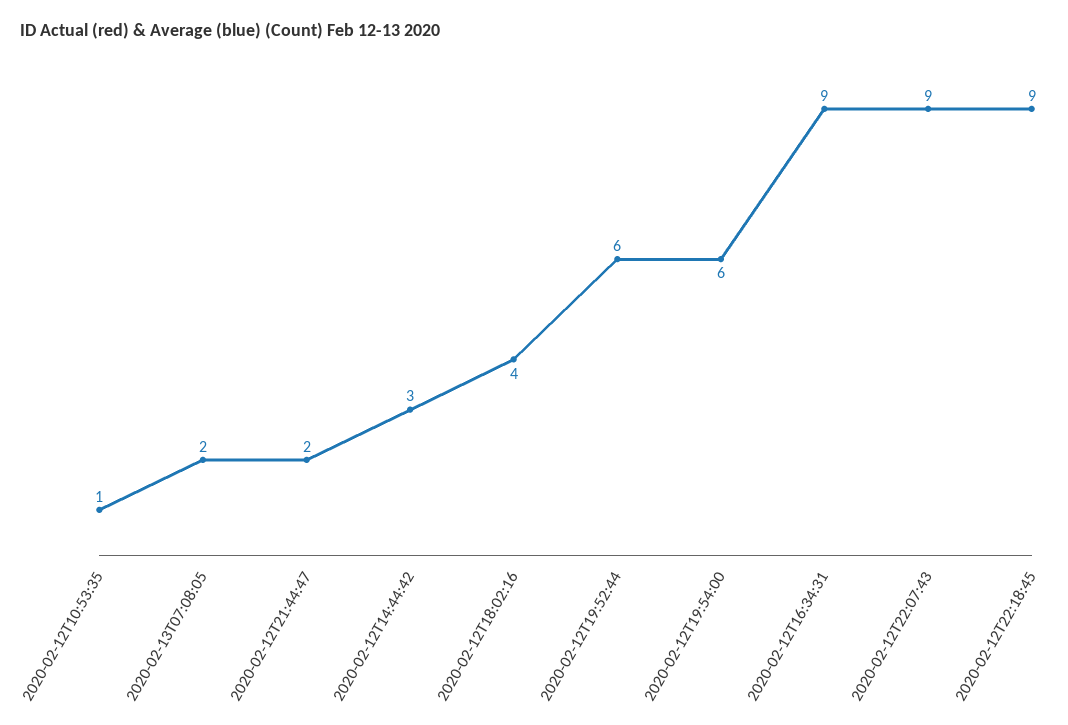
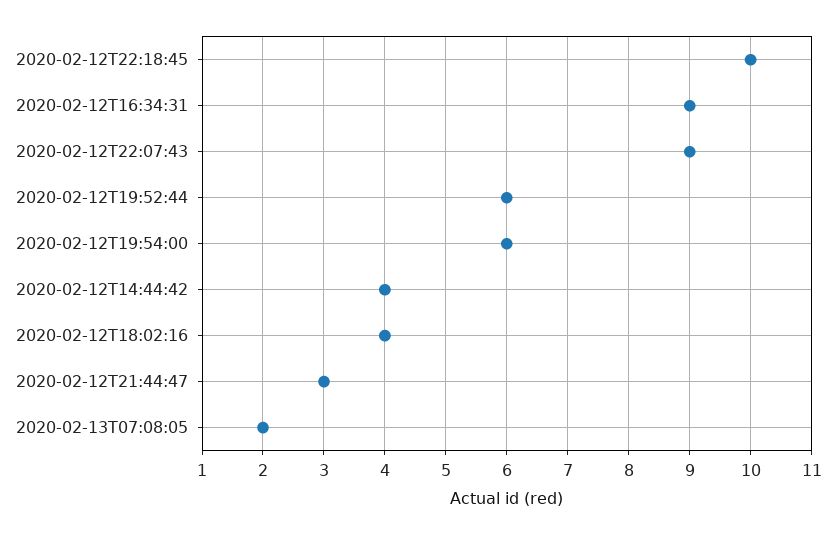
2020-02-12T10:53:35: 1 -> none
2020-02-12T21:44:47: 2 -> 3
2020-02-12T14:44:42: 3 -> 4
2020-02-12T22:18:45: 9 -> 10

